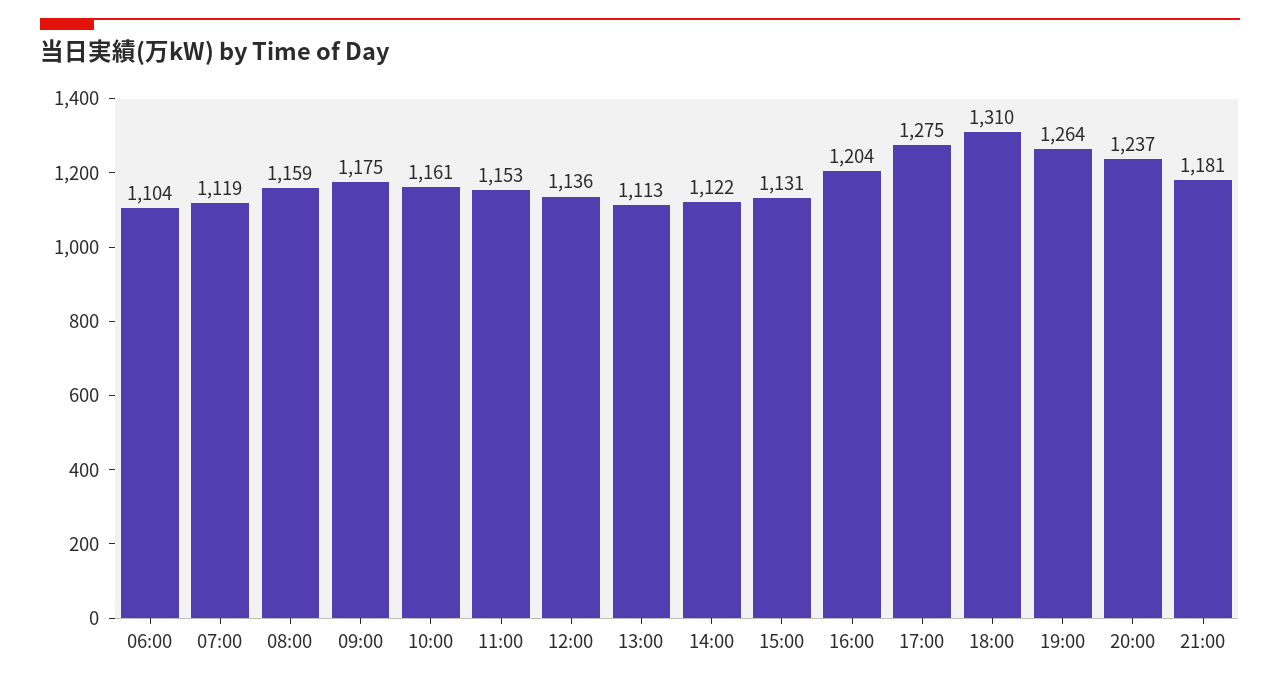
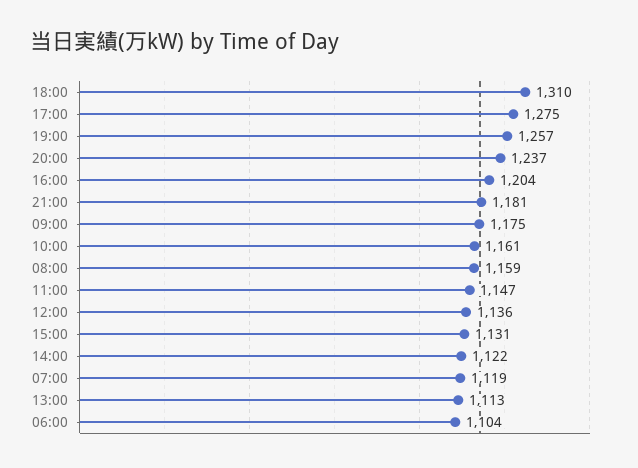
11:00: 1153 -> 1147
19:00: 1264 -> 1257

